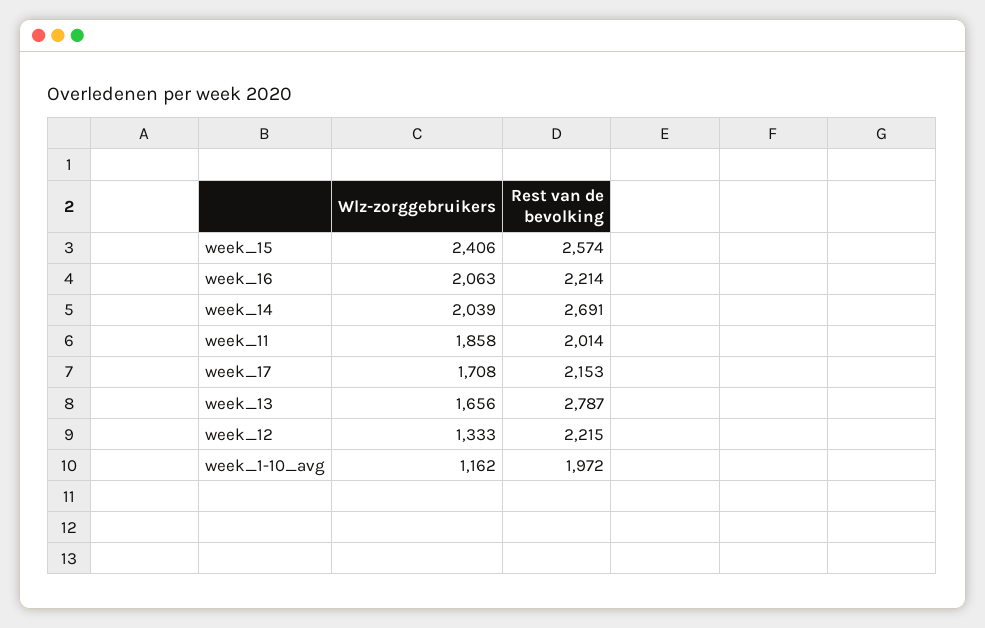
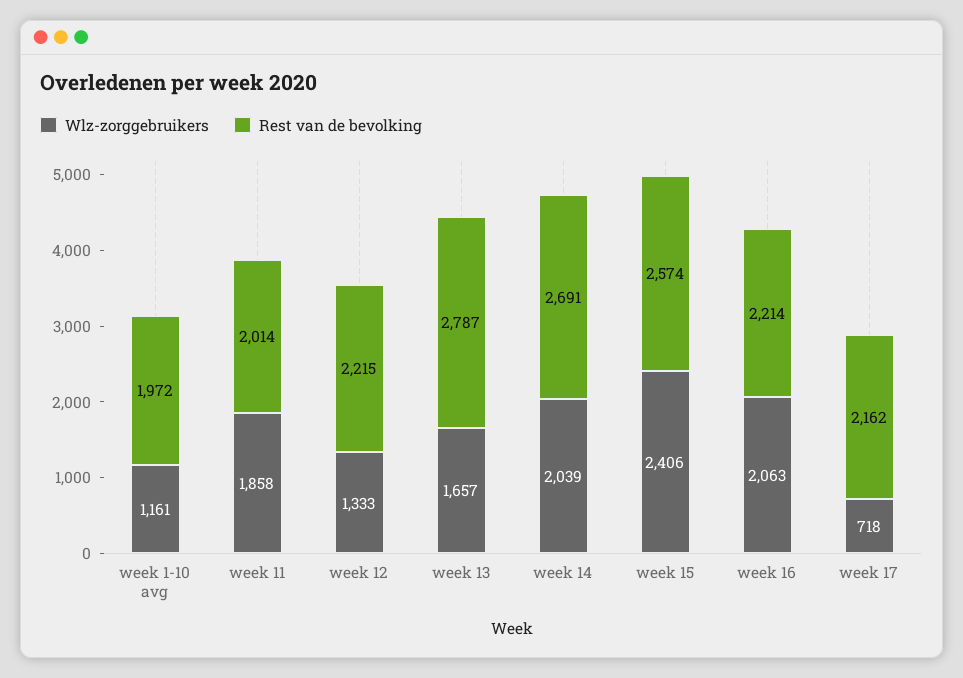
Wlz-zorggebruikers, week_17: 1708 -> 718
Rest van de bevolking, week_17: 2153 -> 2162
Wlz-zorggebruikers, week_13: 1656 -> 1657
Wlz-zorggebruikers, week_1-10_avg: 1162 -> 1161

